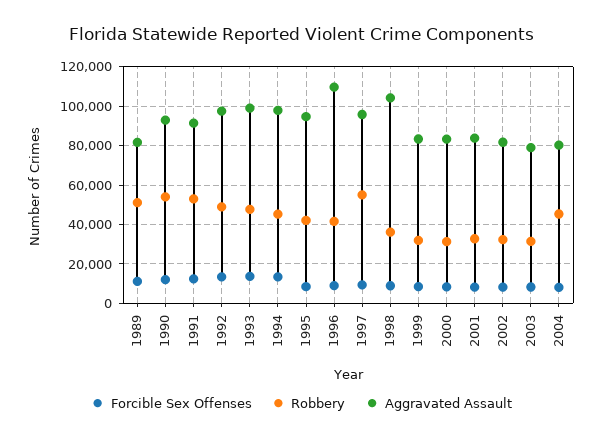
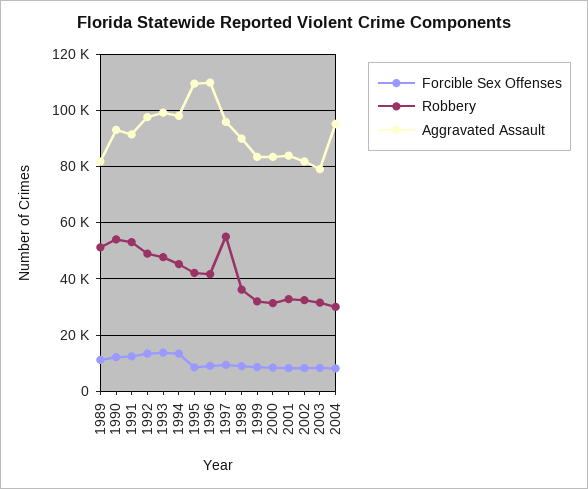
Aggravated Assault, 1995: 95000 -> 110000
Aggravated Assault, 1998: 105000 -> 90000
Robbery, 2004: 45000 -> 30000
Aggravated Assault, 2004: 80000 -> 95000

